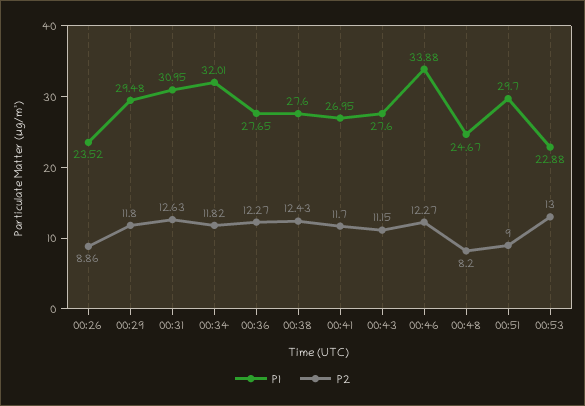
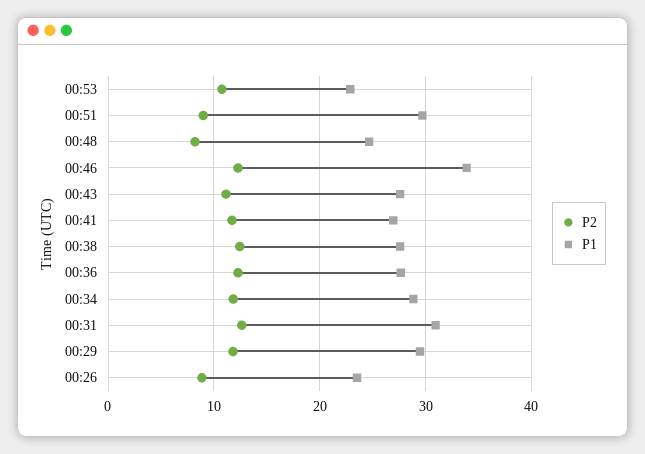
P1, 00:34: 32.01 -> 29
P2, 00:53: 13 -> 11

